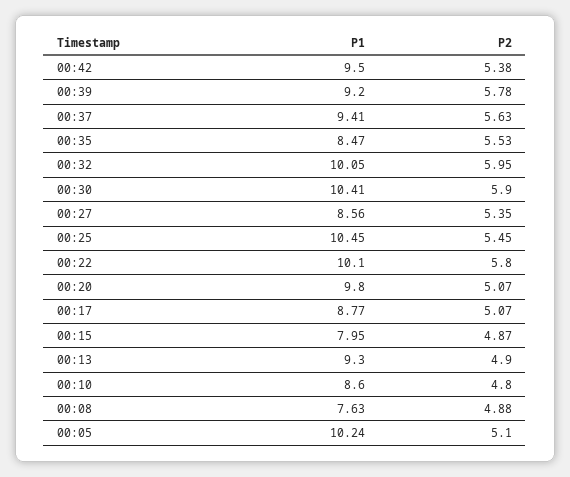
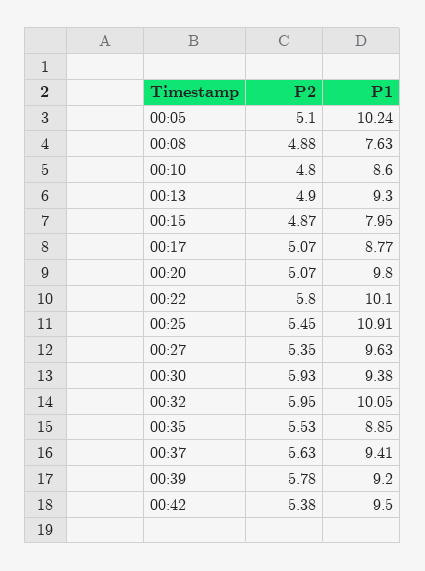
P1, 00:35: 8.47 -> 8.85
P1, 00:30: 10.41 -> 9.38
P2, 00:30: 5.9 -> 5.93
P1, 00:27: 8.56 -> 9.63
P1, 00:25: 10.45 -> 10.91

